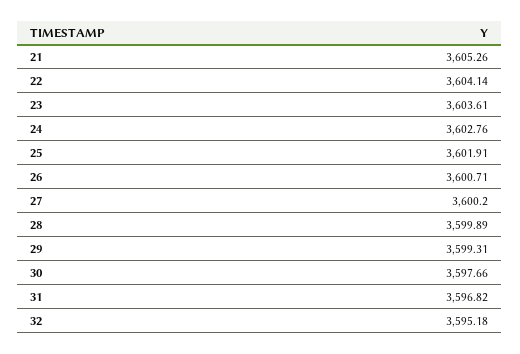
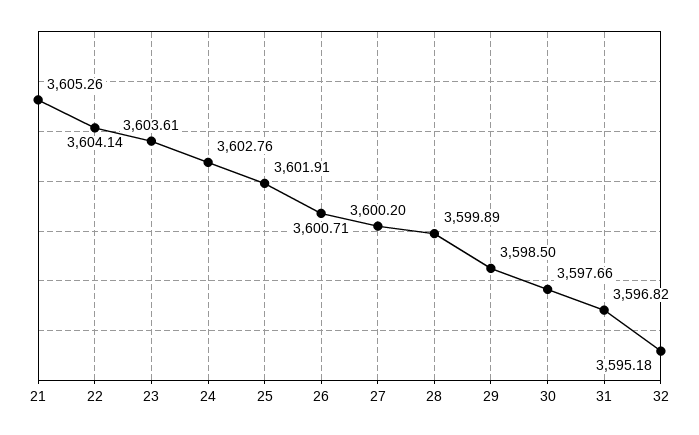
29: 3599.31 -> 3598.5

